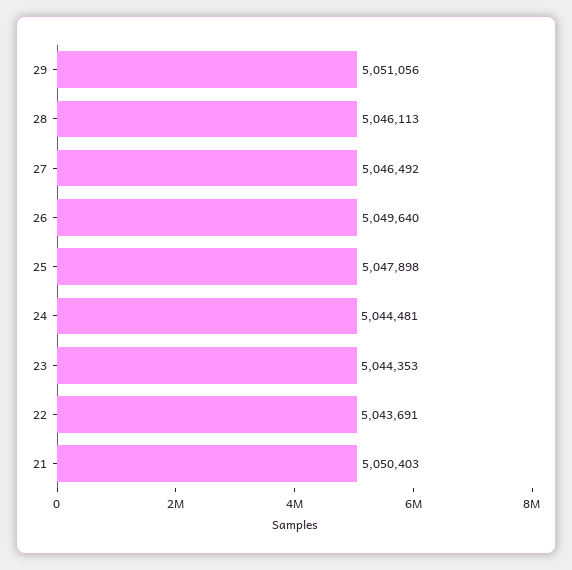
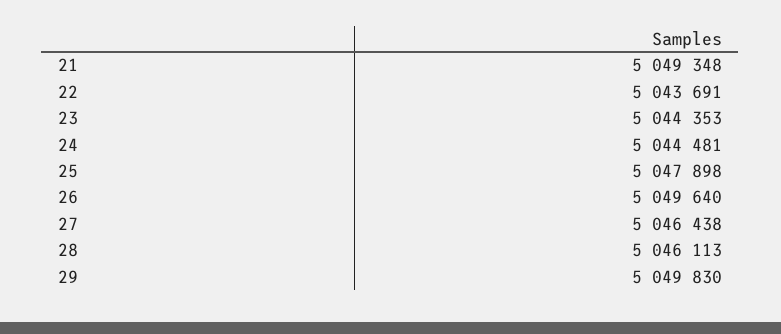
29: 5051056 -> 5049830
27: 5046492 -> 5046438
21: 5050403 -> 5049348

